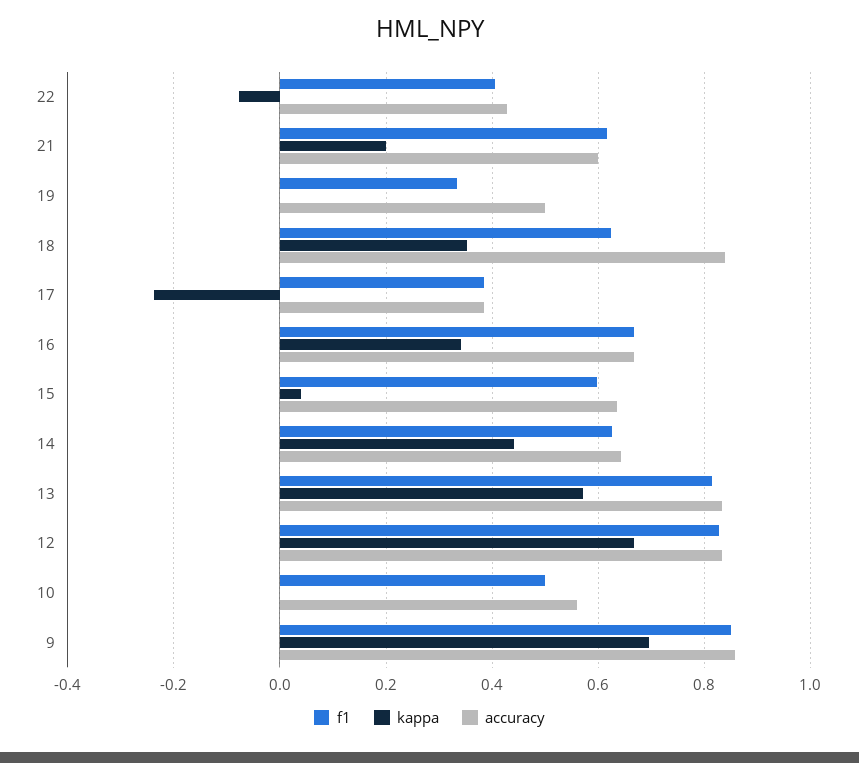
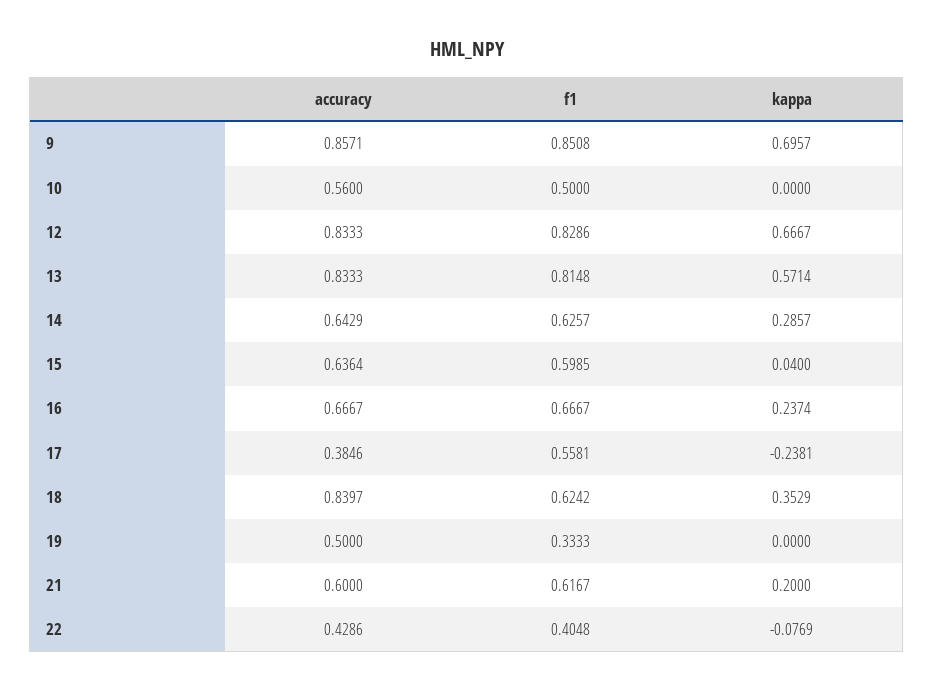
f1, 17: 0.38 -> 0.5581
kappa, 16: 0.34 -> 0.2374
kappa, 14: 0.44 -> 0.2857

